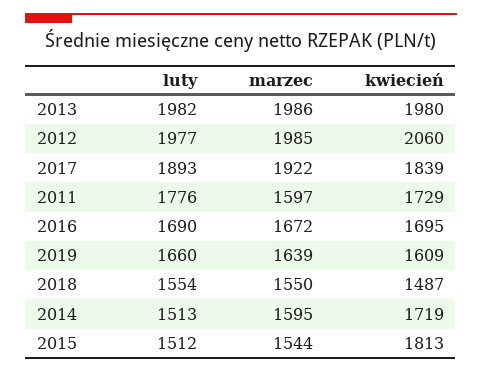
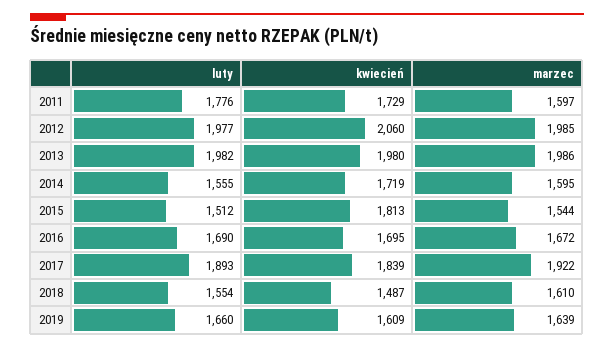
marzec, 2018: 1550 -> 1610
luty, 2014: 1513 -> 1555

